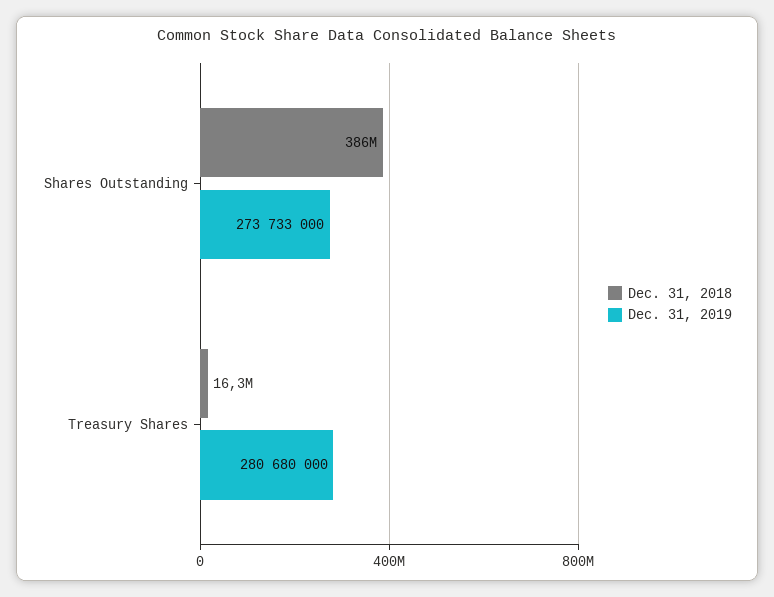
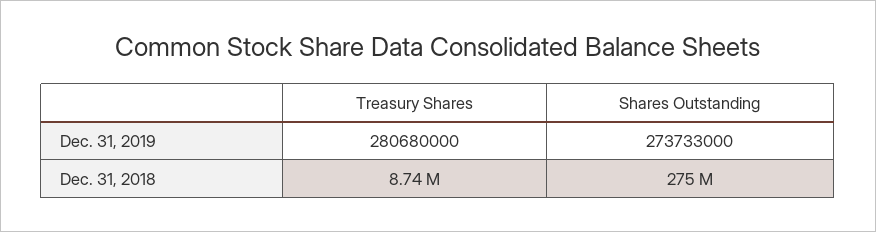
Dec. 31, 2018, Shares Outstanding: 386000000 -> 275000000
Dec. 31, 2018, Treasury Shares: 16300000 -> 8740000

